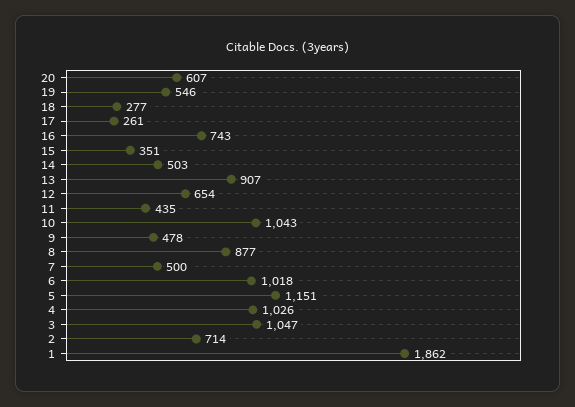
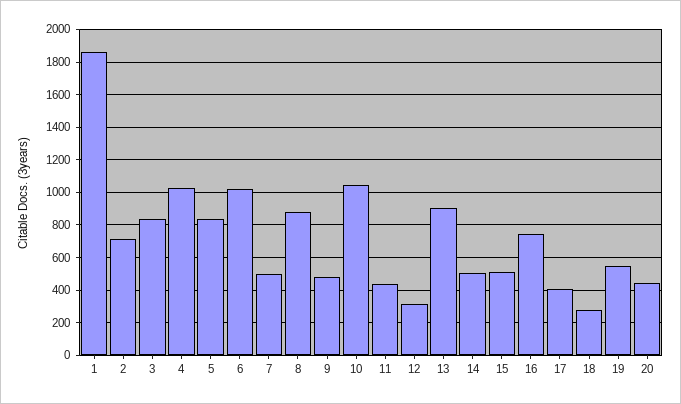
20: 607 -> 450
17: 261 -> 400
15: 351 -> 500
12: 654 -> 300
5: 1151 -> 850
3: 1047 -> 850

